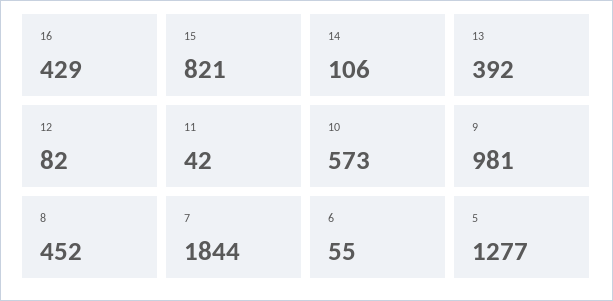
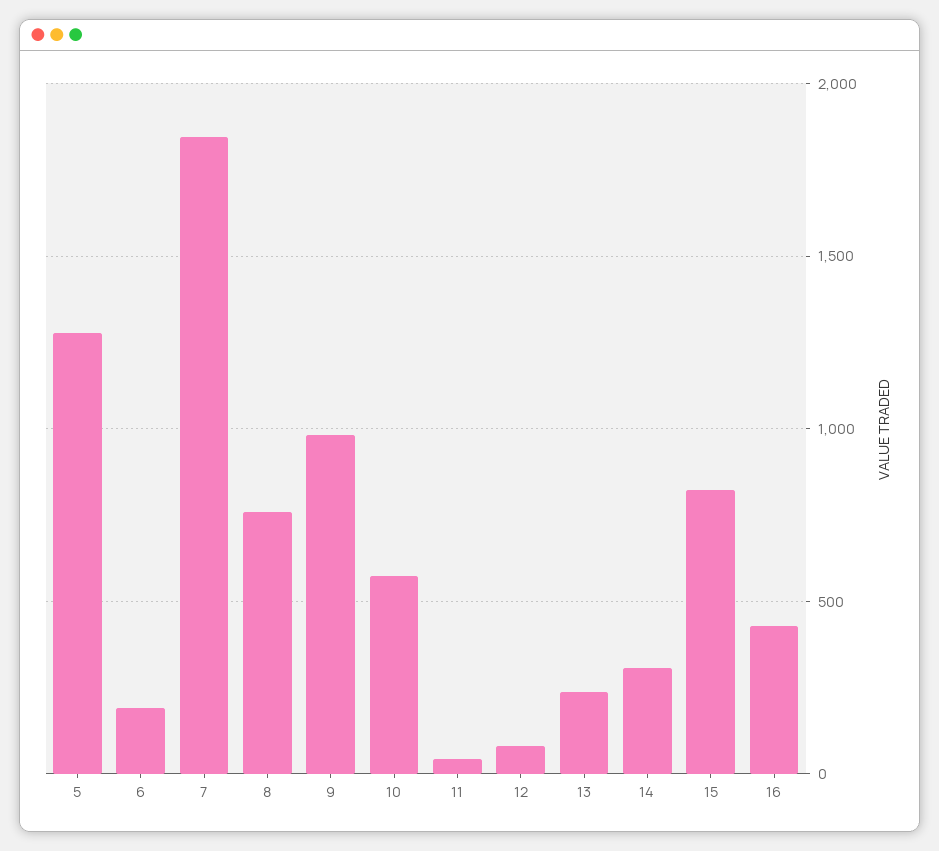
14: 106 -> 300
13: 392 -> 250
8: 452 -> 750
6: 55 -> 200

